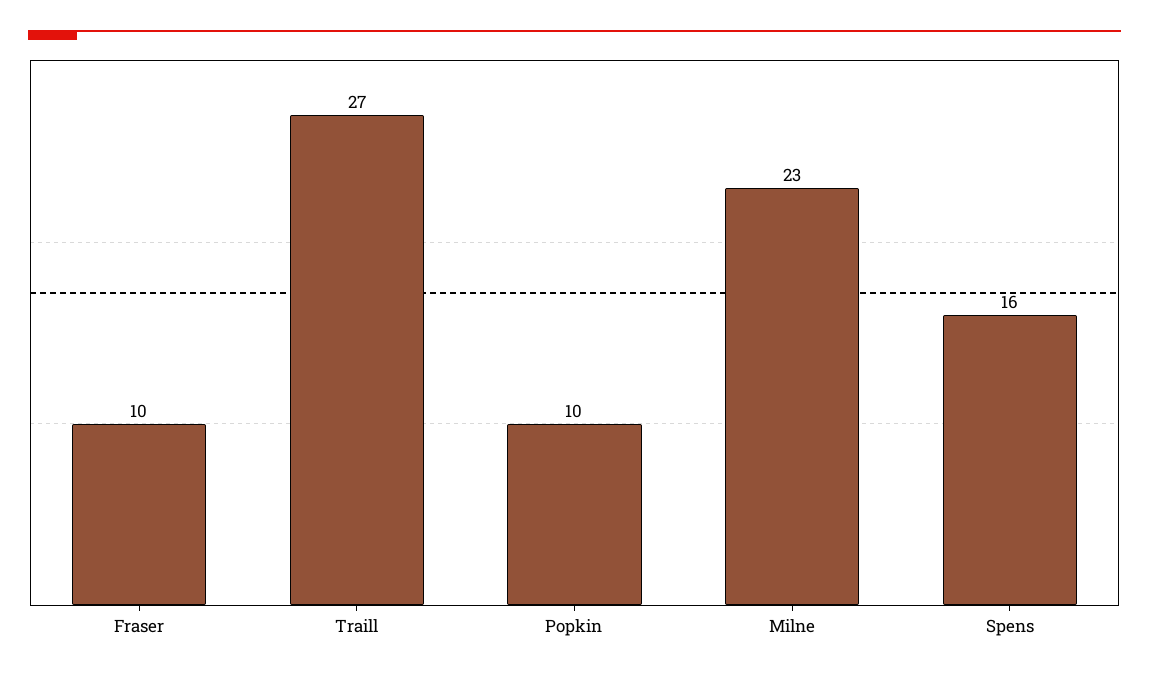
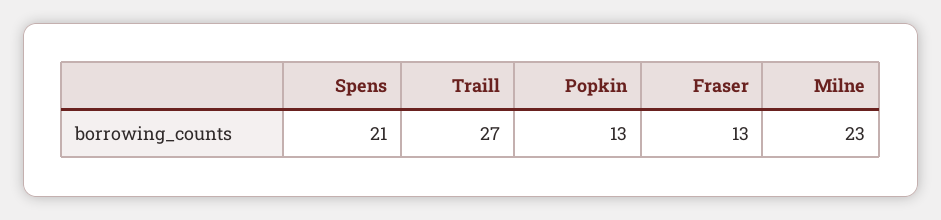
Fraser: 10 -> 13
Popkin: 10 -> 13
Spens: 16 -> 21

